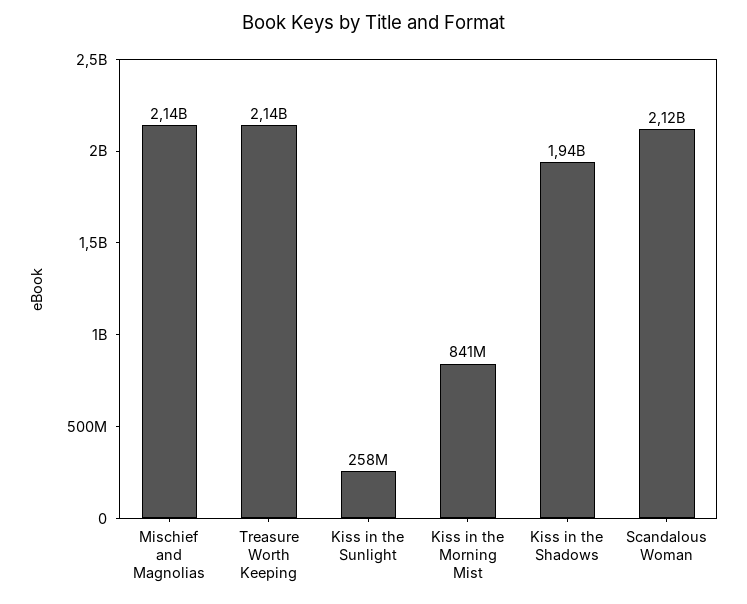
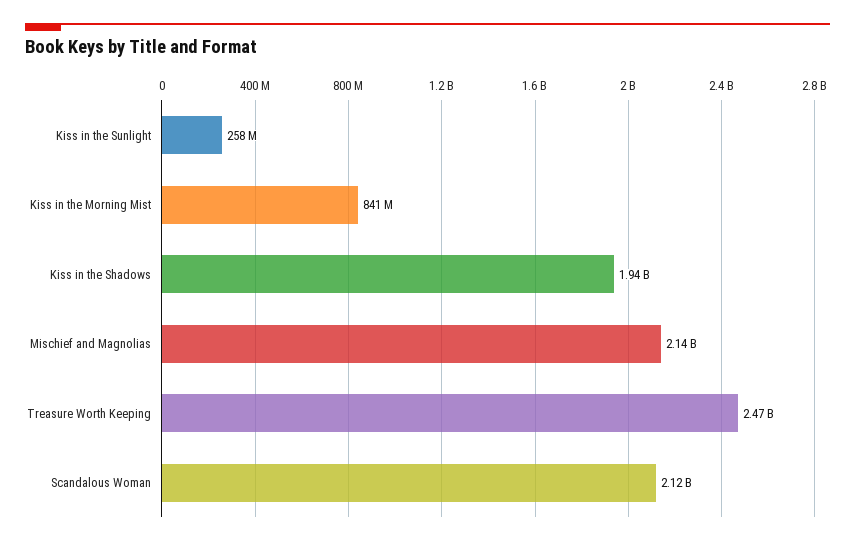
Treasure Worth Keeping: 2140000000 -> 2470000000

